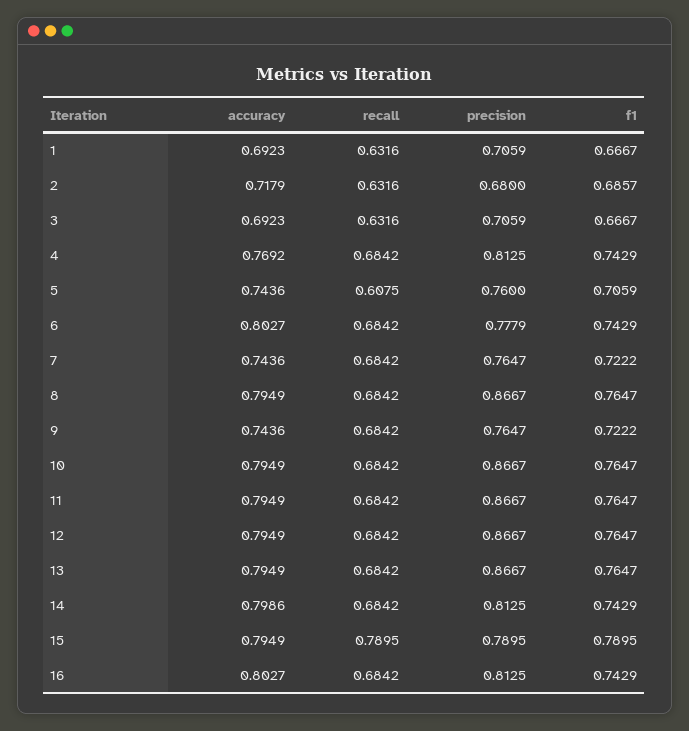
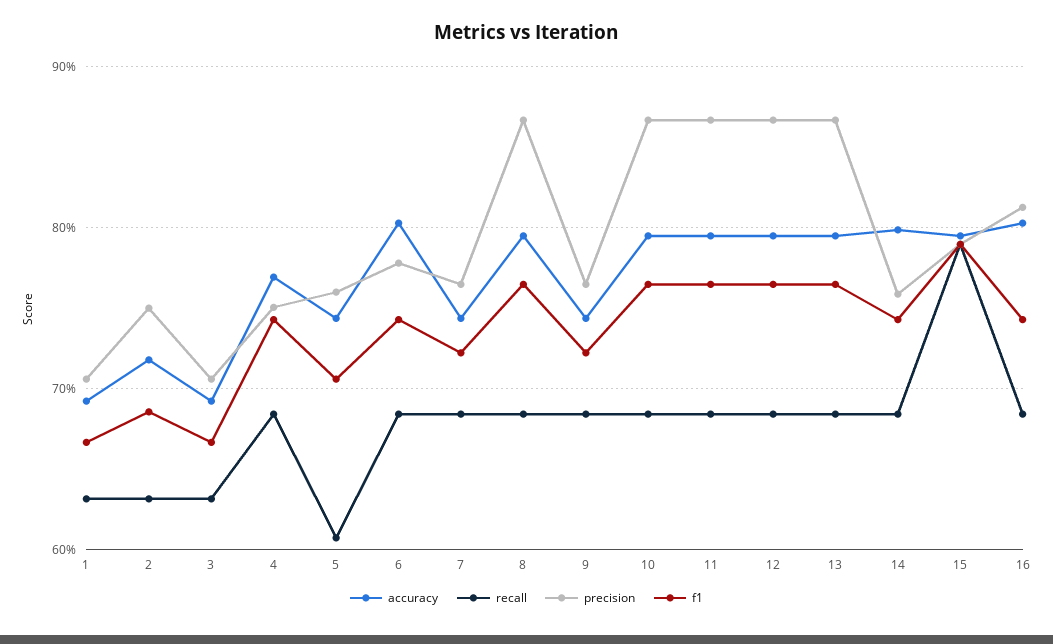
precision, 2: 0.68 -> 0.75
precision, 4: 0.8125 -> 0.75
precision, 14: 0.8125 -> 0.76

